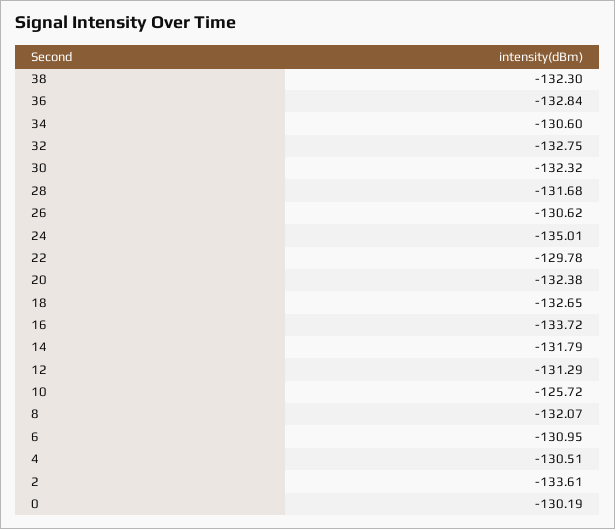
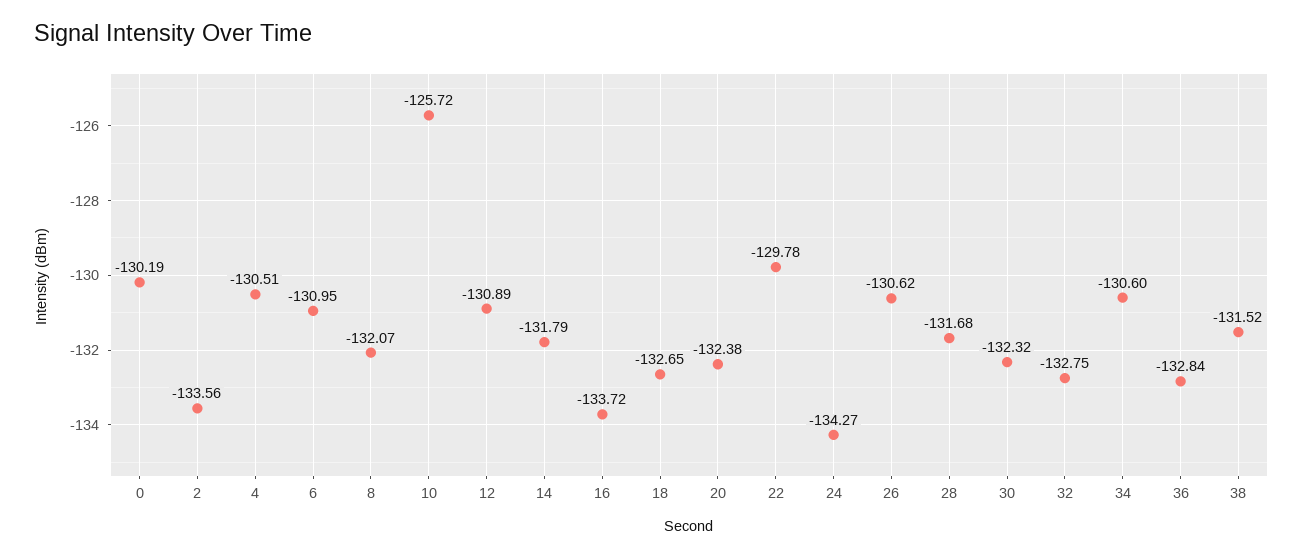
38: -132.3 -> -131.52
24: -135.01 -> -134.27
12: -131.29 -> -130.89
2: -133.61 -> -133.56

